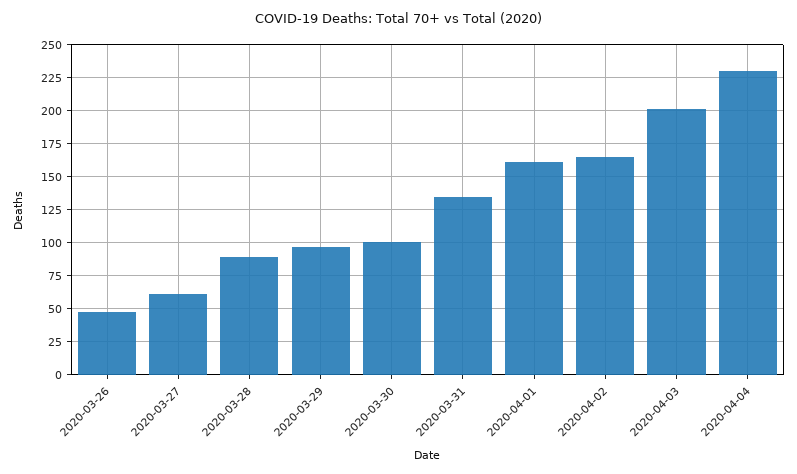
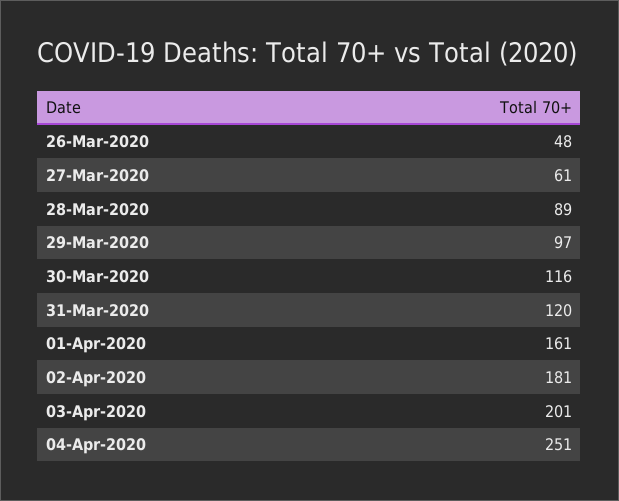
2020-03-30: 100 -> 116
2020-03-31: 135 -> 120
2020-04-02: 165 -> 181
2020-04-04: 230 -> 251

